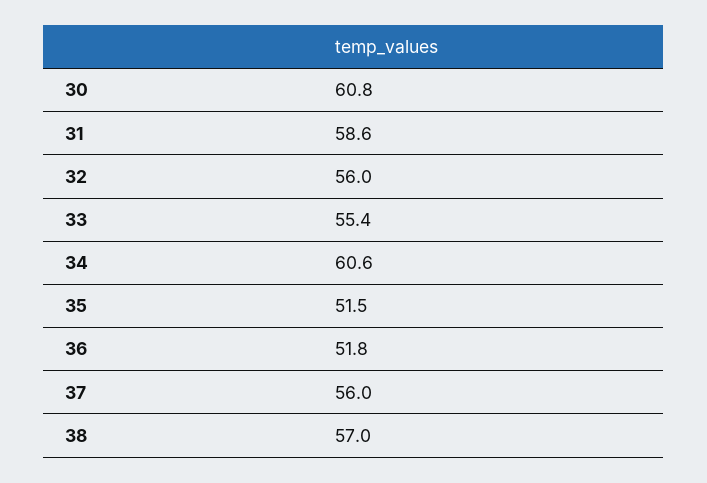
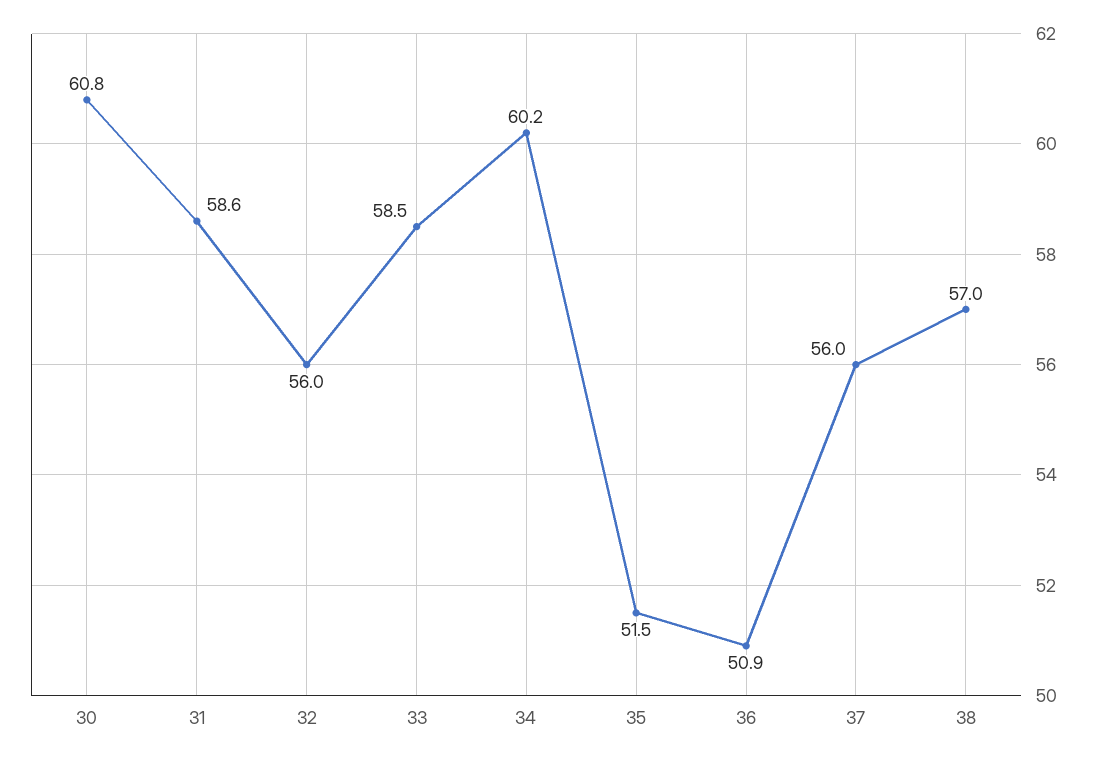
33: 55.4 -> 58.5
34: 60.6 -> 60.2
36: 51.8 -> 50.9

